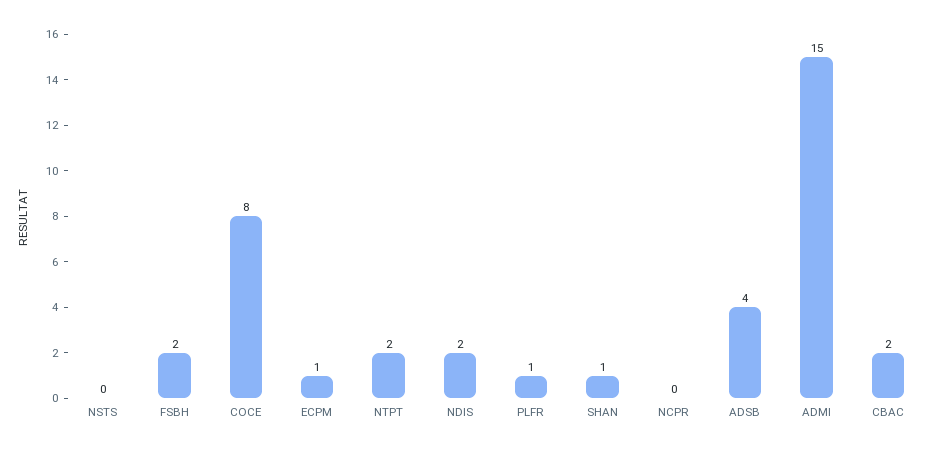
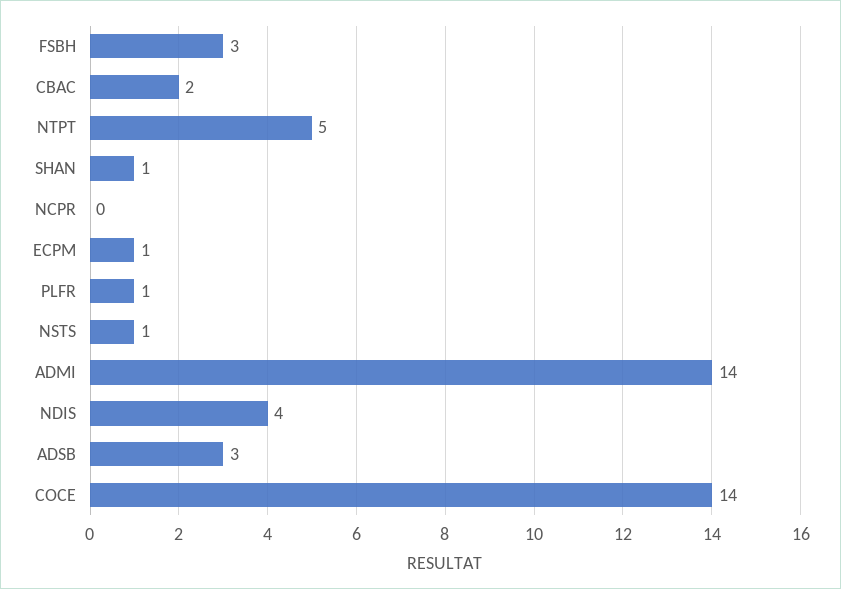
NSTS: 0 -> 1
FSBH: 2 -> 3
COCE: 8 -> 14
NTPT: 2 -> 5
NDIS: 2 -> 4
ADSB: 4 -> 3
ADMI: 15 -> 14

